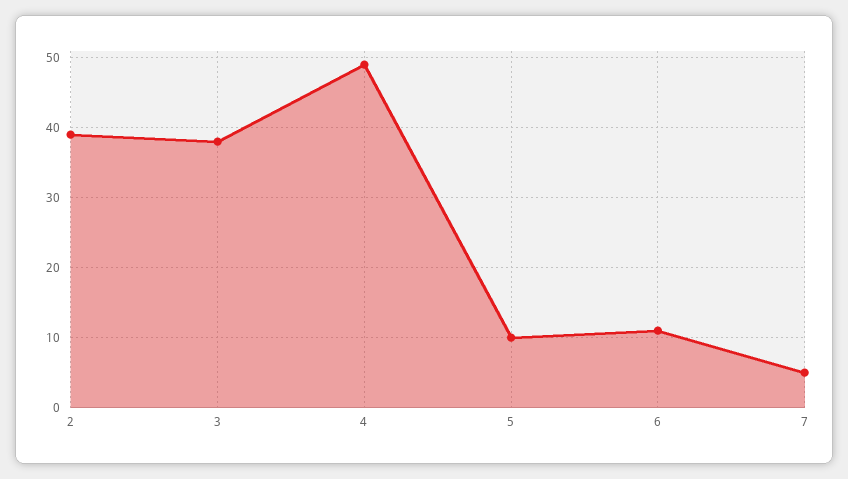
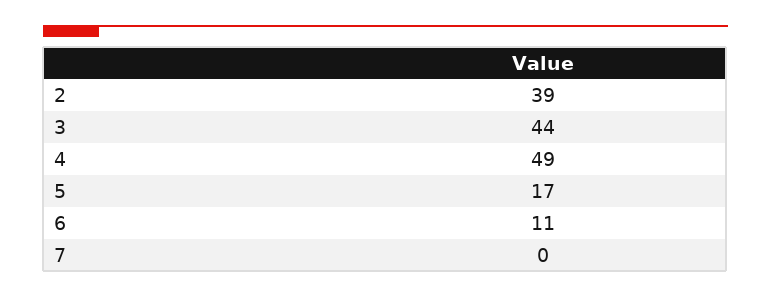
3: 38 -> 44
5: 10 -> 17
7: 5 -> 0

